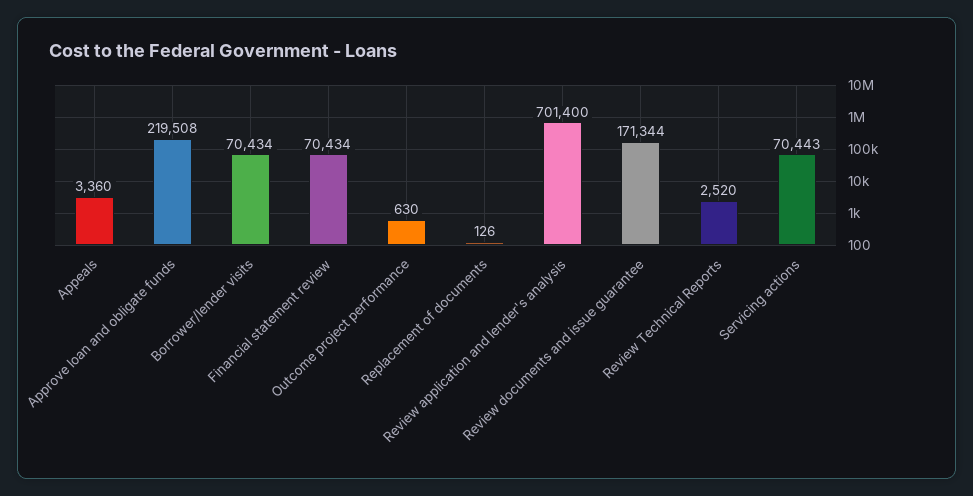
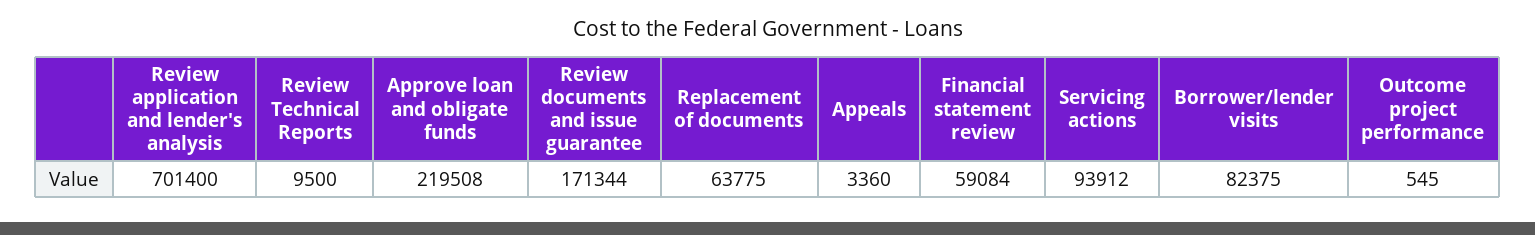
Borrower/lender visits: 70434 -> 82375
Financial statement review: 70434 -> 59084
Outcome project performance: 630 -> 545
Replacement of documents: 126 -> 63775
Review Technical Reports: 2520 -> 9500
Servicing actions: 70443 -> 93912

